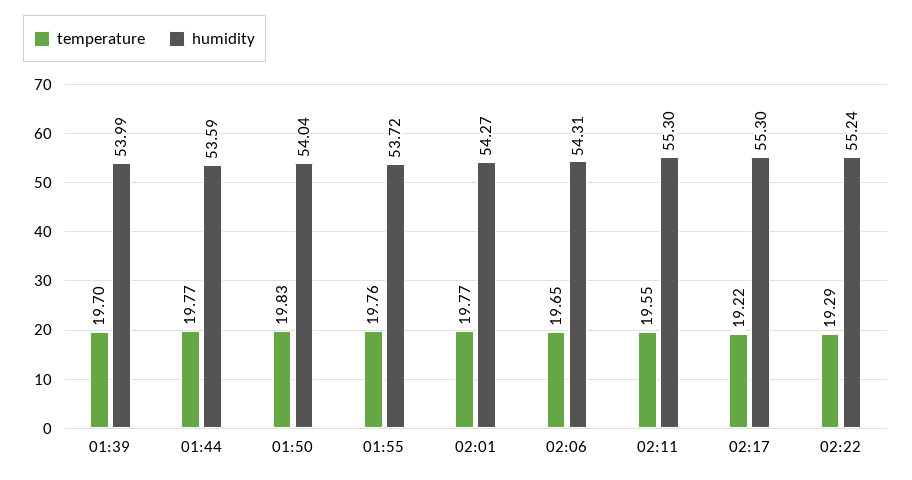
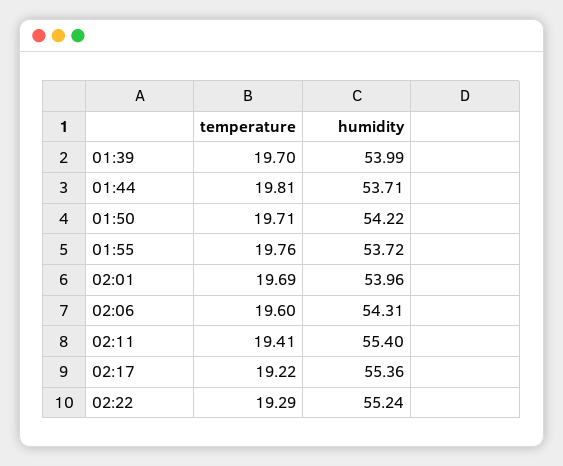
temperature, 01:44: 19.77 -> 19.81
humidity, 01:44: 53.59 -> 53.71
temperature, 01:50: 19.83 -> 19.71
humidity, 01:50: 54.04 -> 54.22
temperature, 02:01: 19.77 -> 19.69
humidity, 02:01: 54.27 -> 53.96
temperature, 02:06: 19.65 -> 19.6
temperature, 02:11: 19.55 -> 19.41
humidity, 02:11: 55.3 -> 55.4
humidity, 02:17: 55.3 -> 55.36

